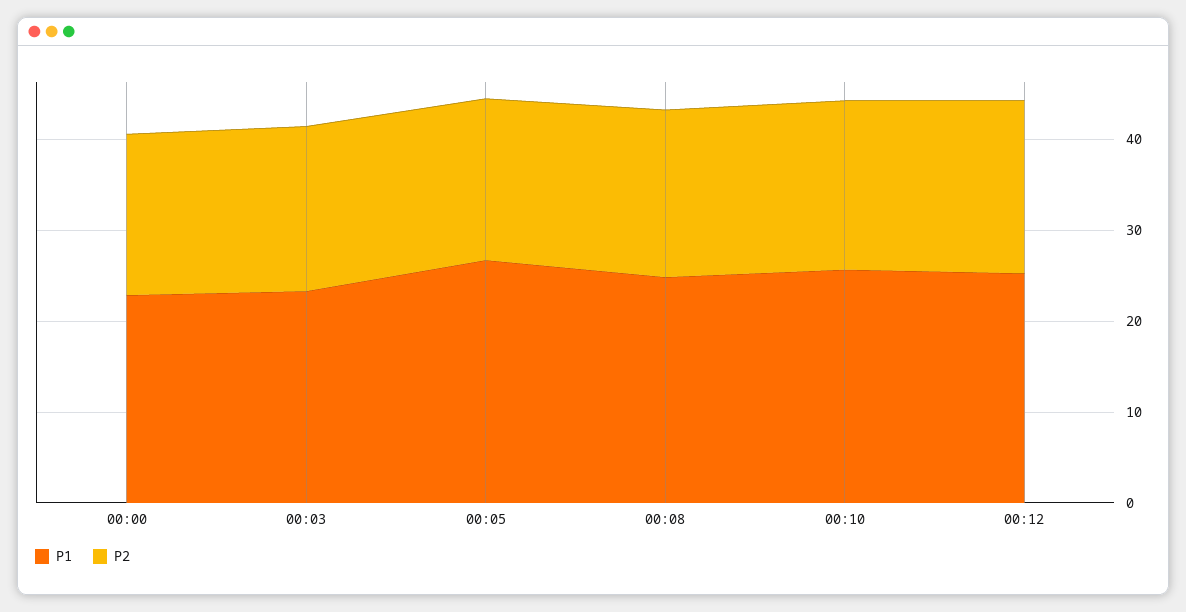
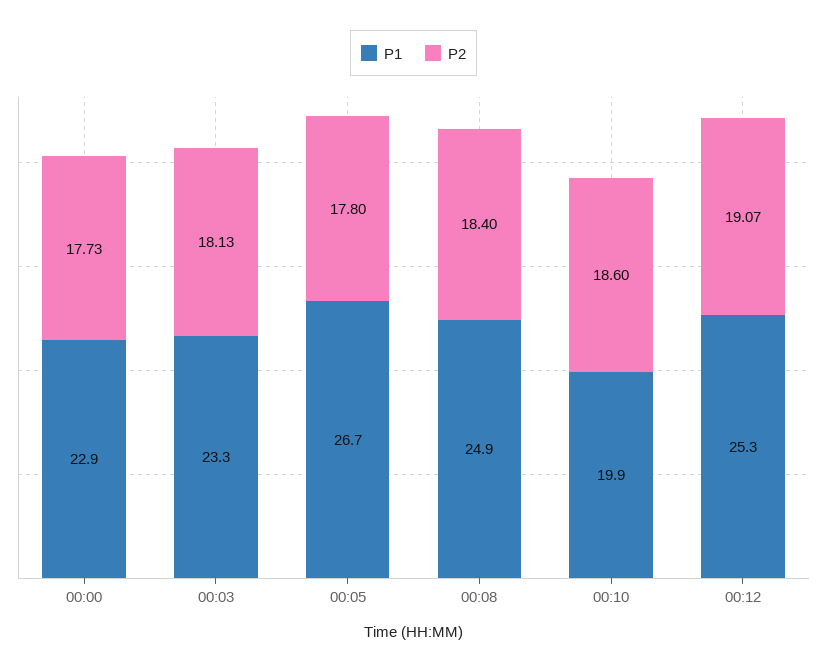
P1, 00:10: 26 -> 19.9

